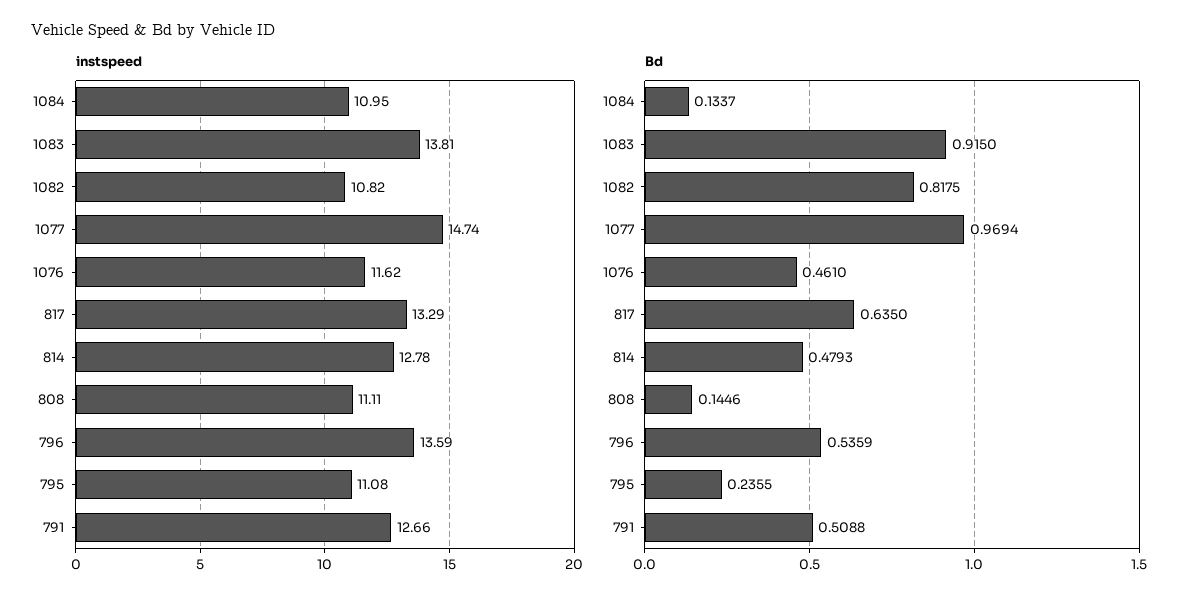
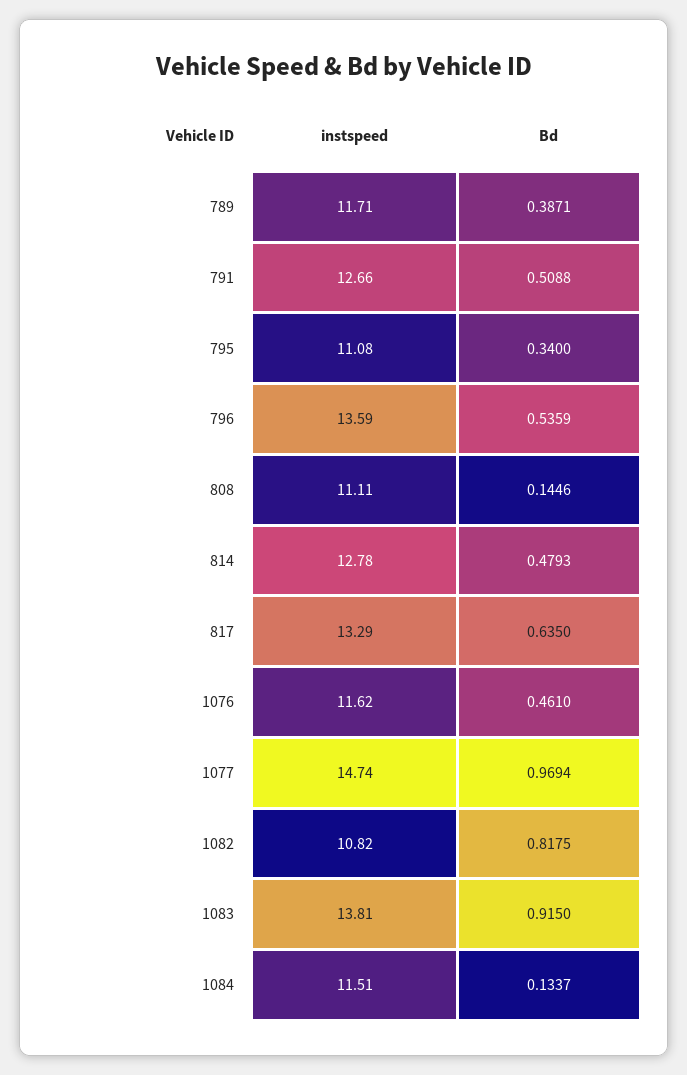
instspeed, 1084: 10.95 -> 11.51
Bd, 795: 0.2355 -> 0.34
instspeed, 789: none -> 11.71
Bd, 789: none -> 0.3871

